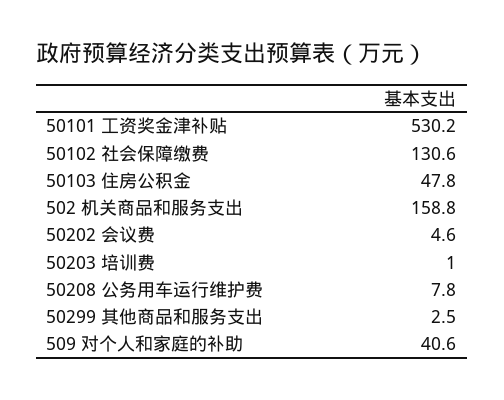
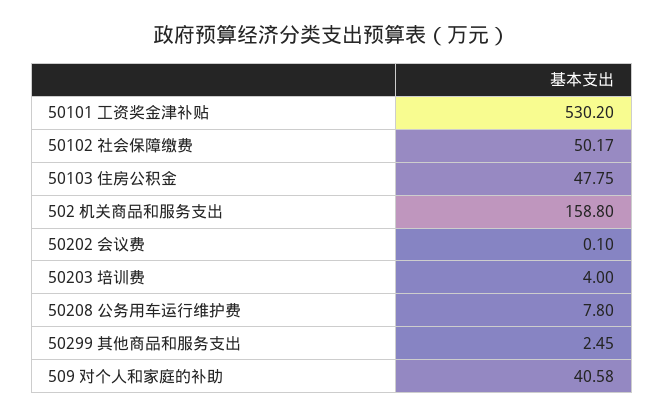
50102 社会保障缴费: 130.6 -> 50.17
50202 会议费: 4.6 -> 0.1
50203 培训费: 1 -> 4

